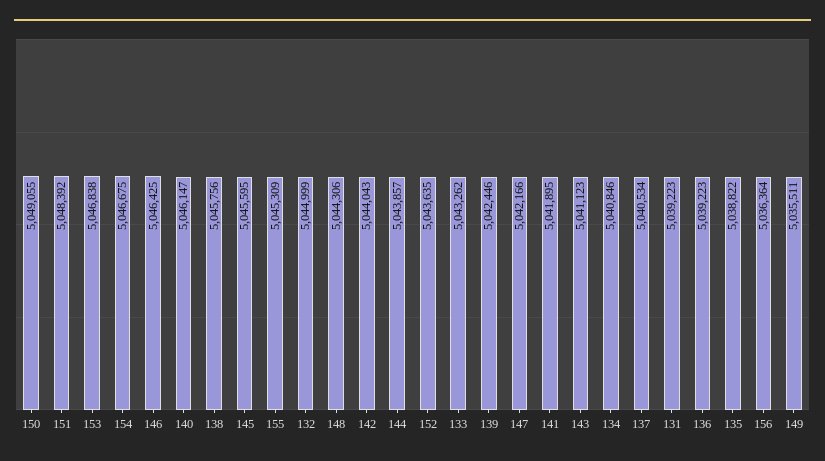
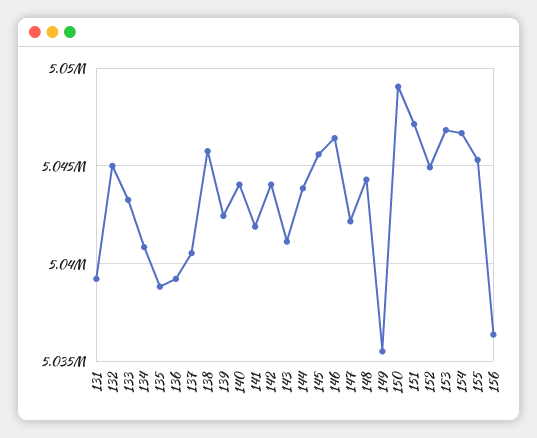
151: 5048392 -> 5047000
140: 5046147 -> 5044000
152: 5043635 -> 5045000

